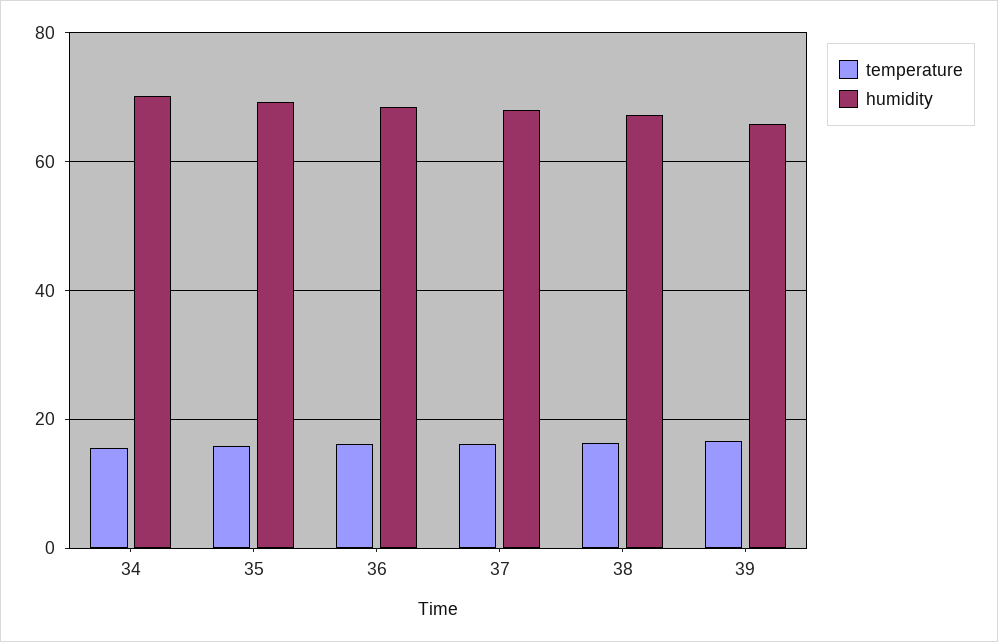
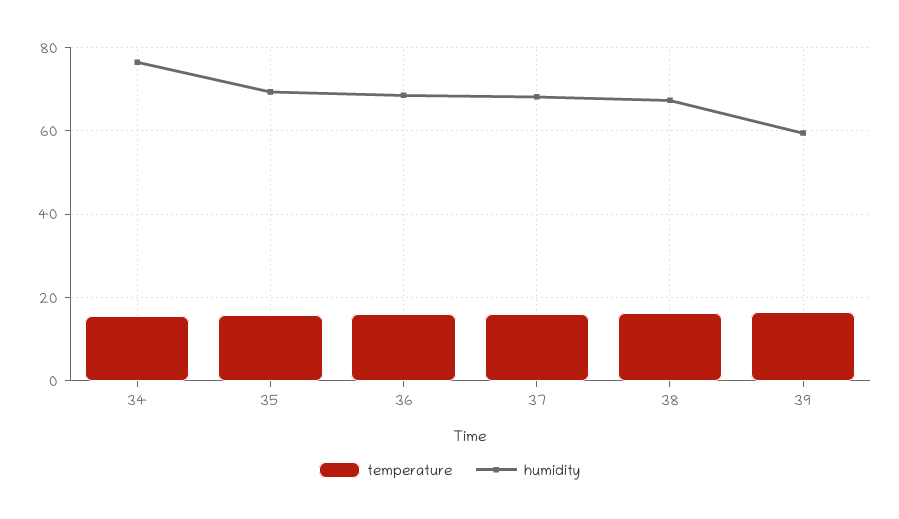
humidity, 34: 70 -> 76
humidity, 39: 66 -> 60

